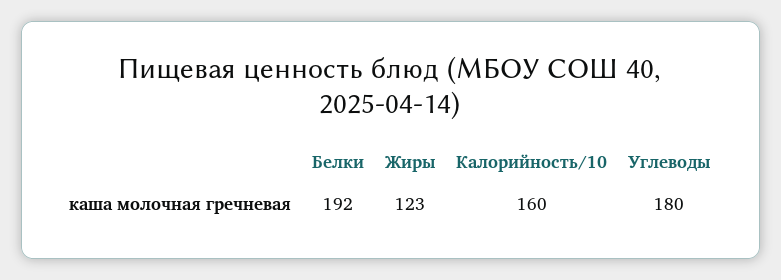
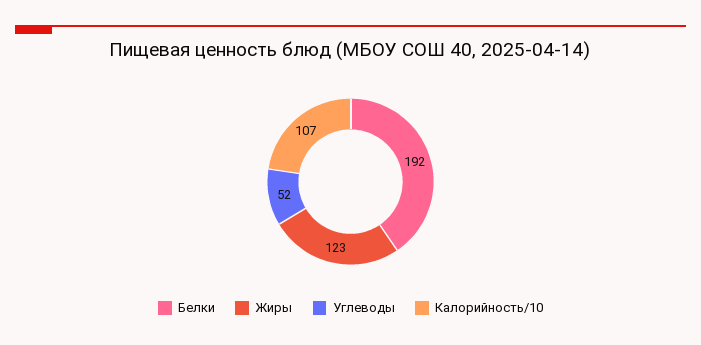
Калорийность/10: 160 -> 107
Углеводы: 180 -> 52

